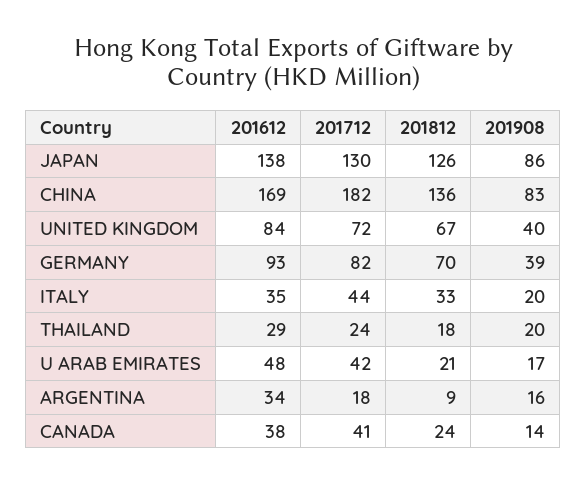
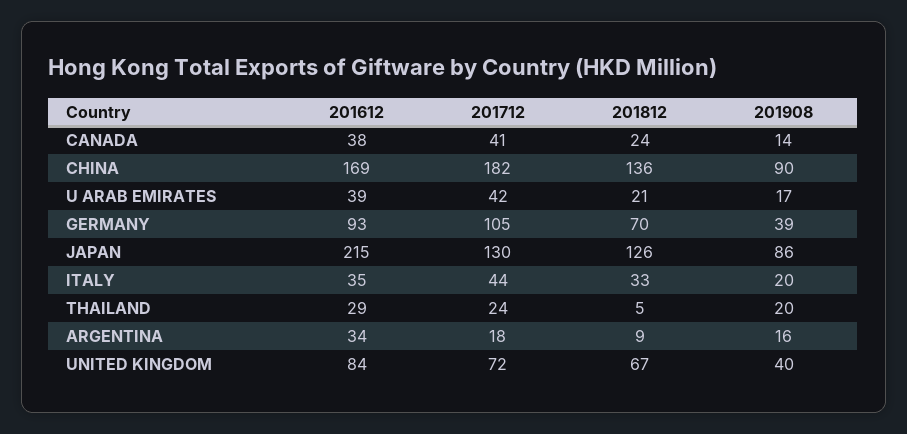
201612, JAPAN: 138 -> 215
201908, CHINA: 83 -> 90
201712, GERMANY: 82 -> 105
201812, THAILAND: 18 -> 5
201612, U ARAB EMIRATES: 48 -> 39

